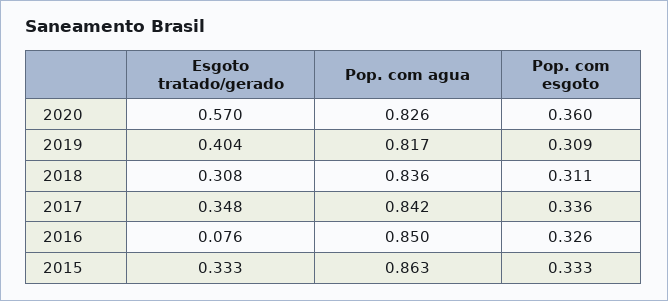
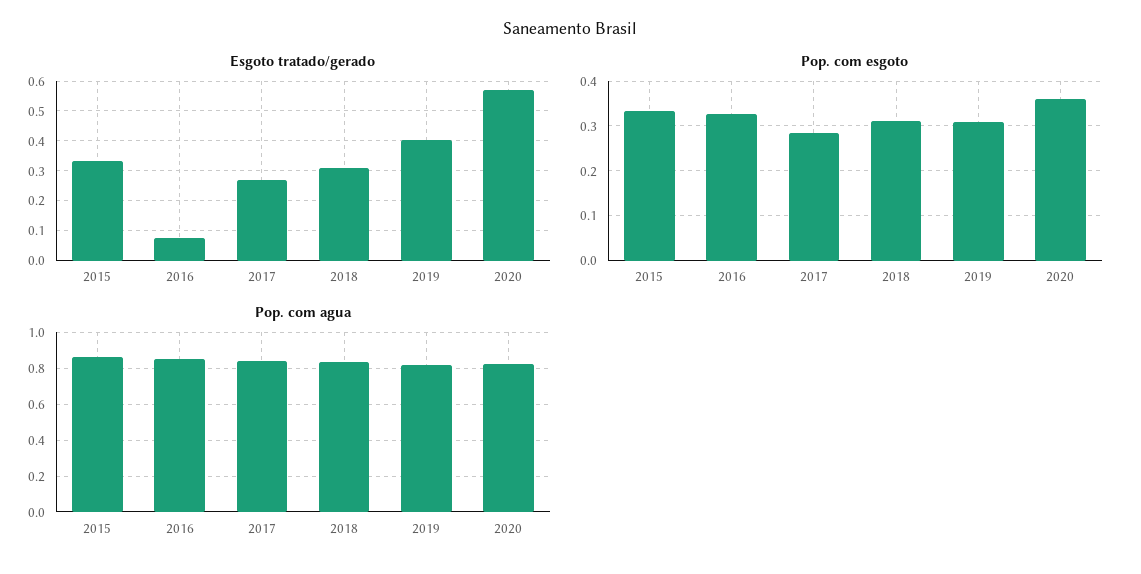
Esgoto tratado/gerado, 2017: 0.348 -> 0.275
Pop. com esgoto, 2017: 0.336 -> 0.28

